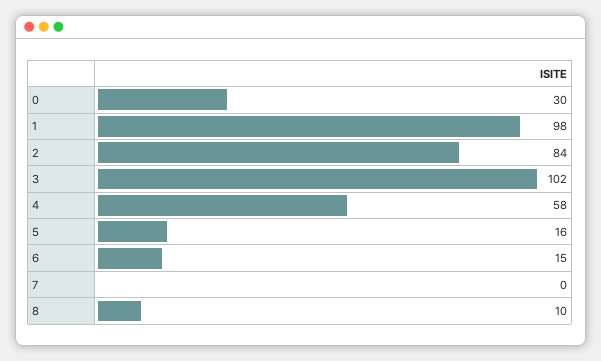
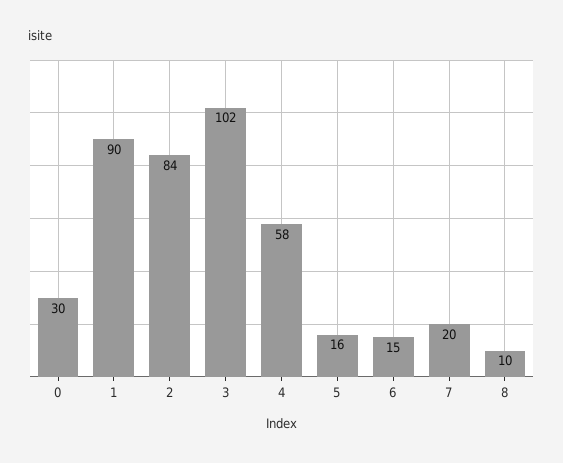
1: 98 -> 90
7: 0 -> 20

